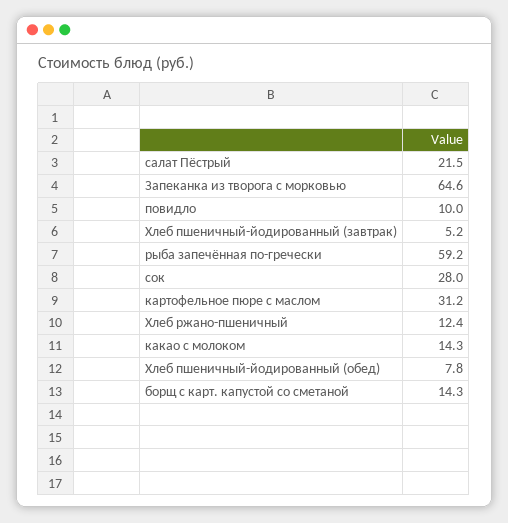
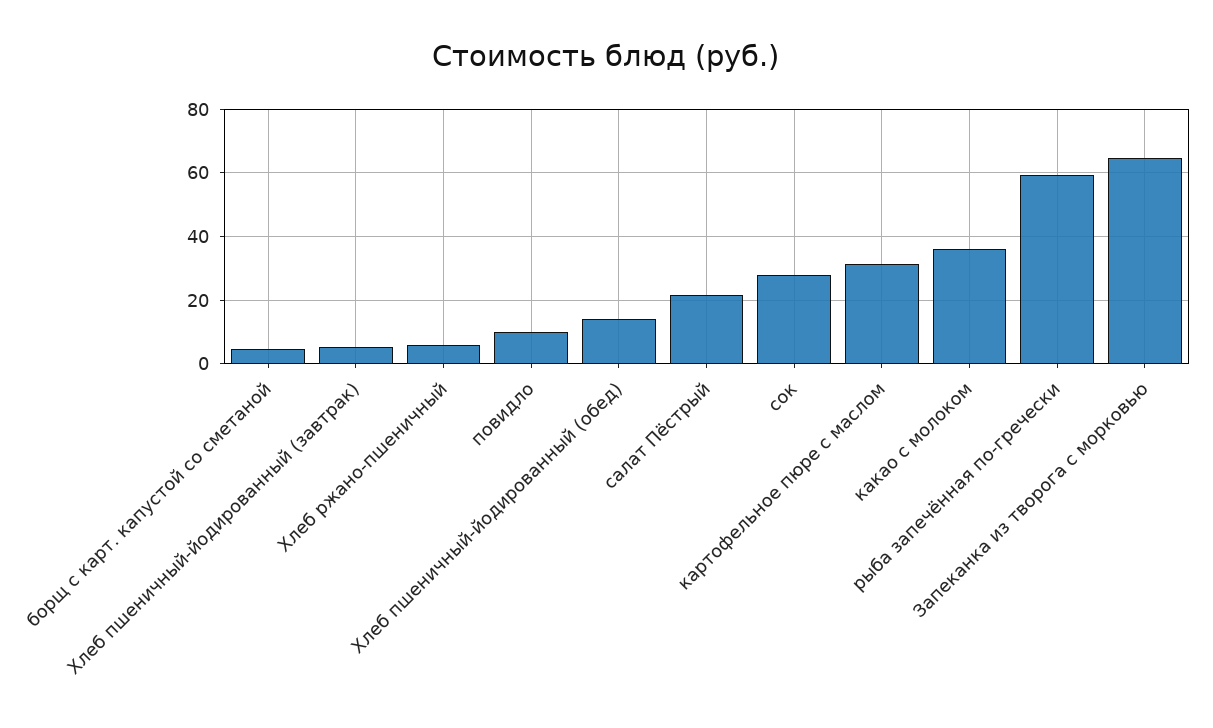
Хлеб ржано-пшеничный: 12.4 -> 6
какао с молоком: 14.3 -> 36
Хлеб пшеничный-йодированный (обед): 7.8 -> 14
борщ с карт. капустой со сметаной: 14.3 -> 4

